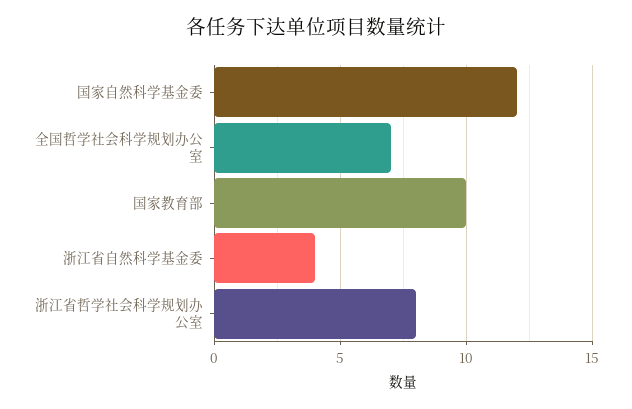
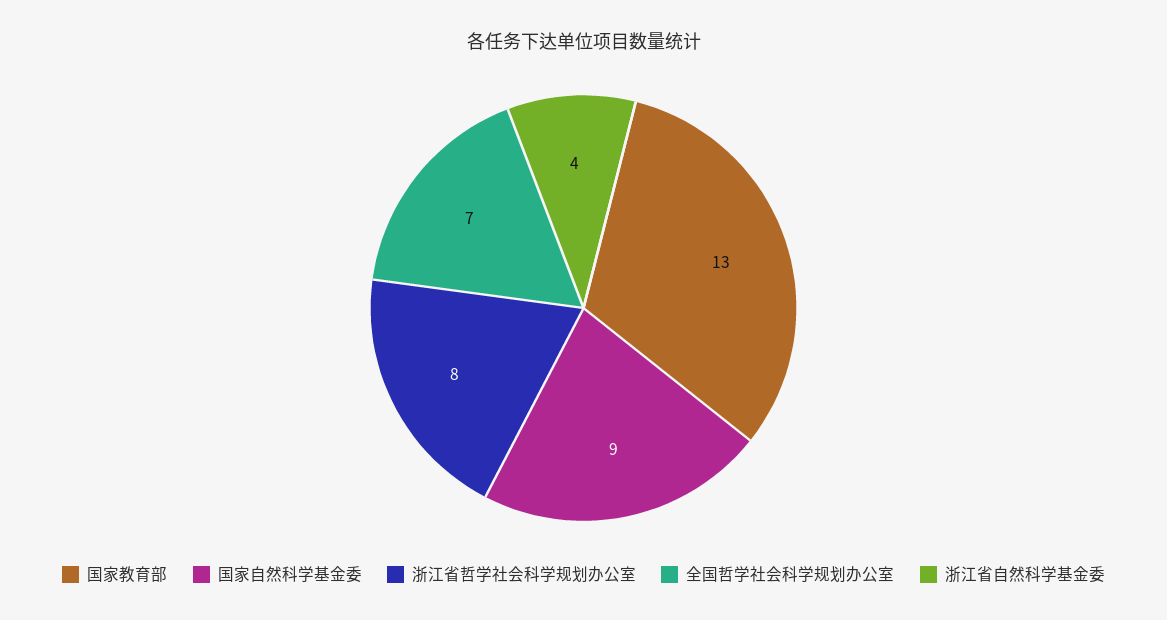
国家自然科学基金委: 12 -> 9
国家教育部: 10 -> 13

